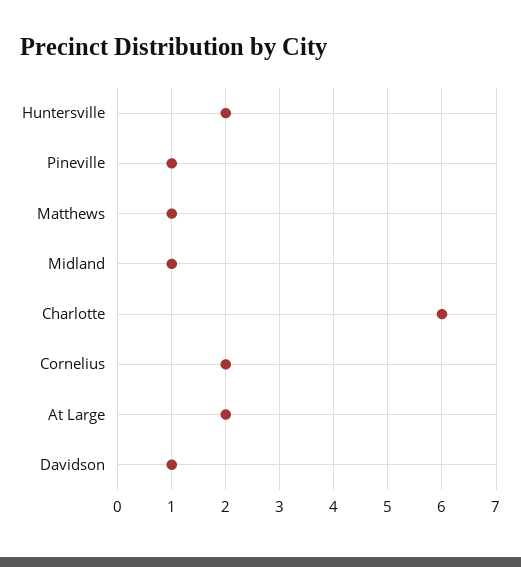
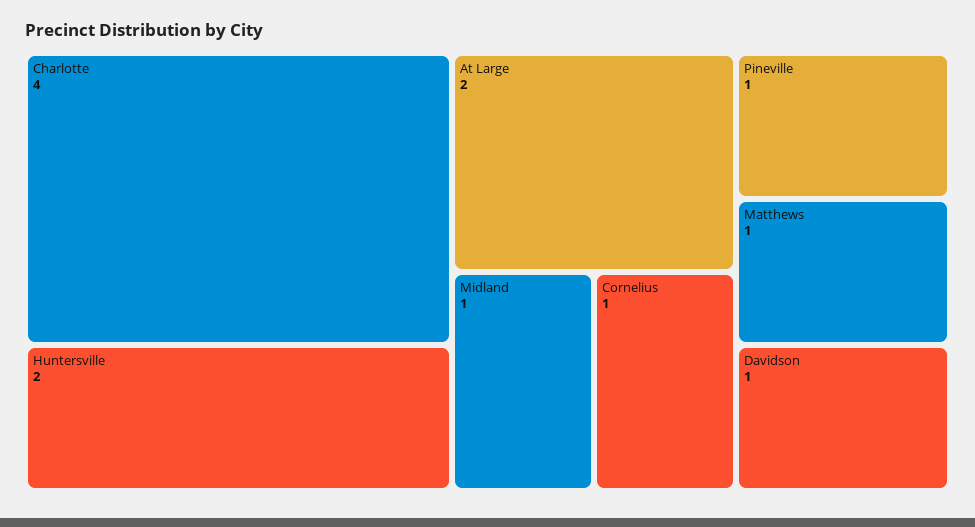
Charlotte: 6 -> 4
Cornelius: 2 -> 1

